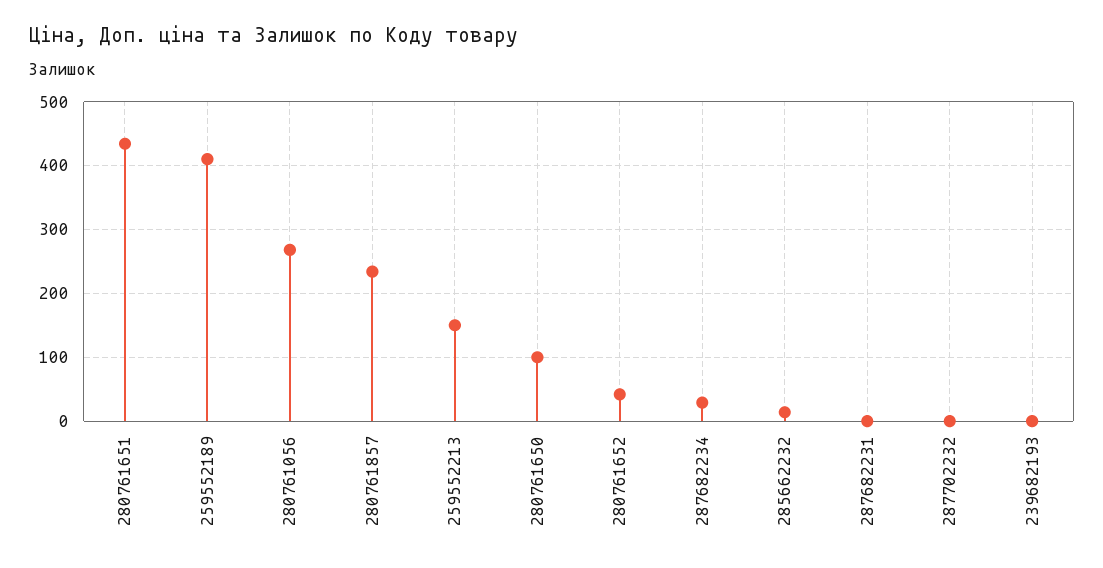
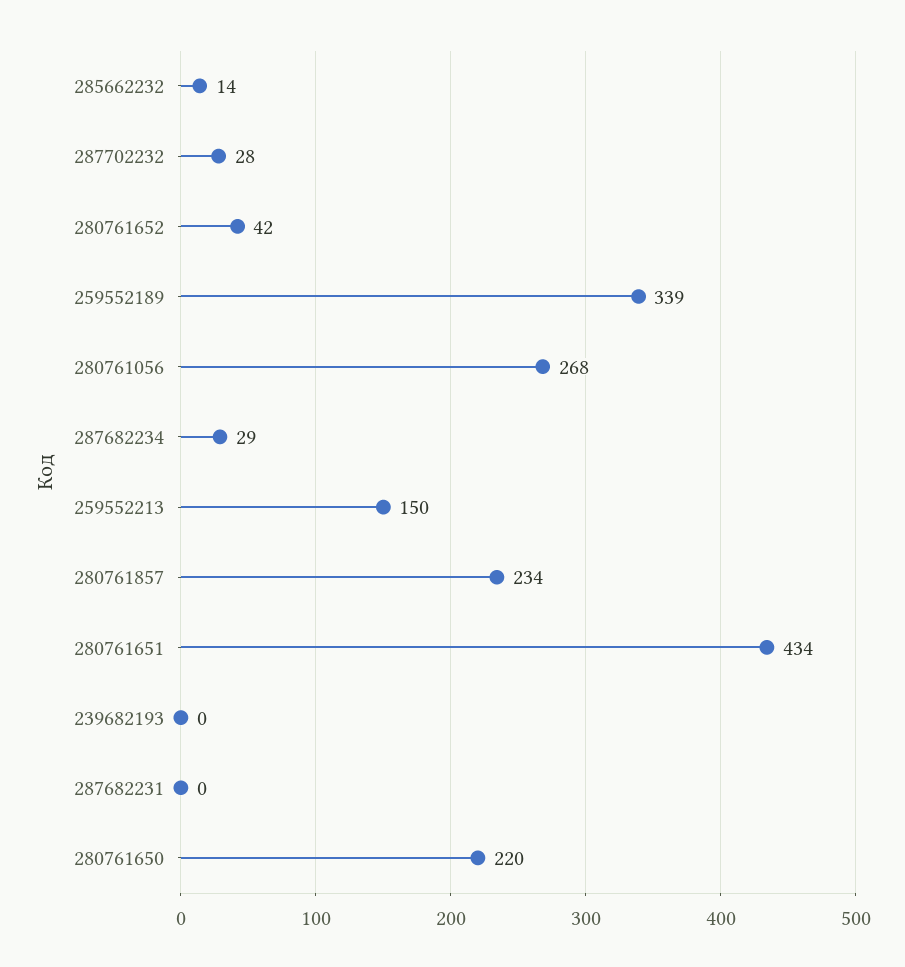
259552189: 410 -> 339
280761650: 100 -> 220
287702232: 0 -> 28

